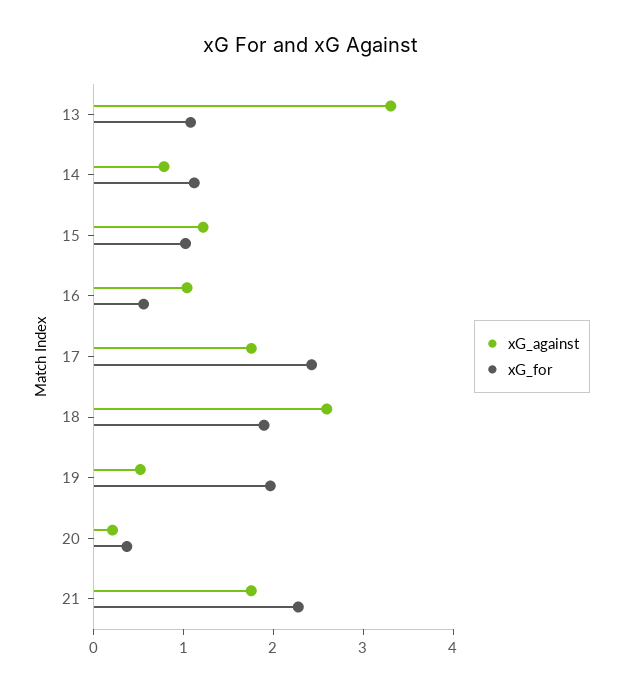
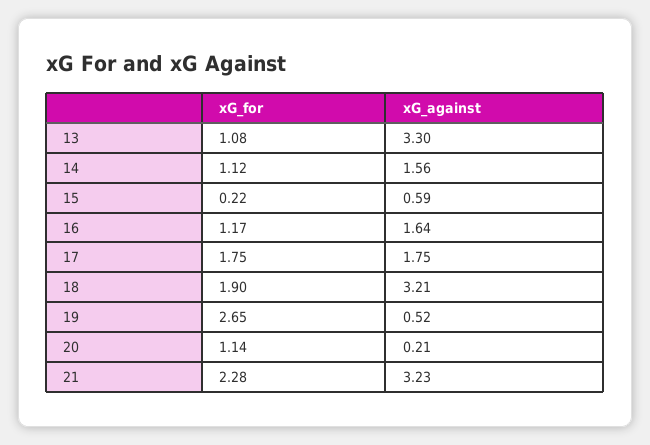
xG_against, 14: 0.8 -> 1.56
xG_against, 15: 1.2 -> 0.59
xG_for, 15: 1 -> 0.22
xG_against, 16: 1 -> 1.64
xG_for, 16: 0.6 -> 1.17
xG_for, 17: 2.4 -> 1.75
xG_against, 18: 2.6 -> 3.21
xG_for, 19: 2 -> 2.65
xG_for, 20: 0.4 -> 1.14
xG_against, 21: 1.8 -> 3.23

